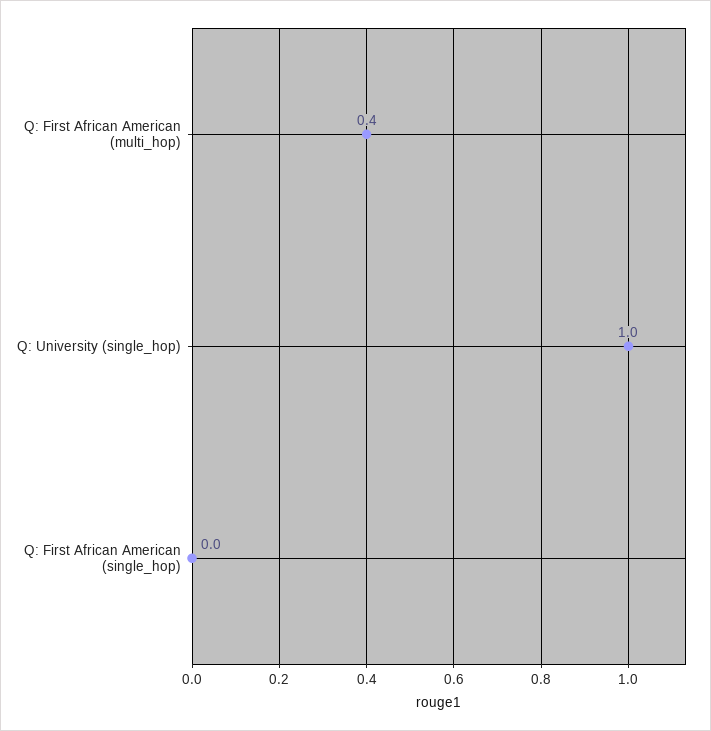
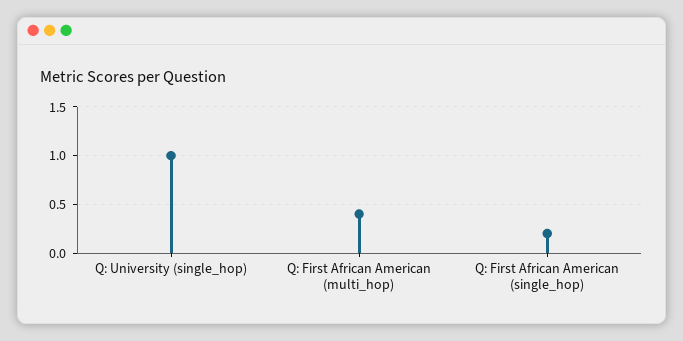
Q: First African American (single_hop): 0 -> 0.2

